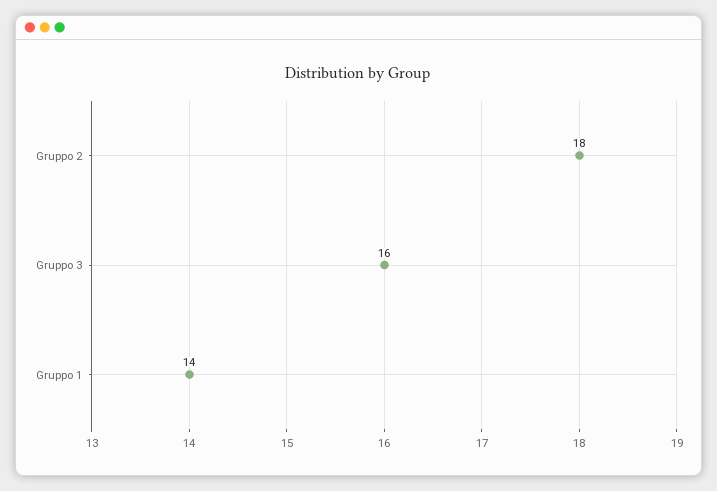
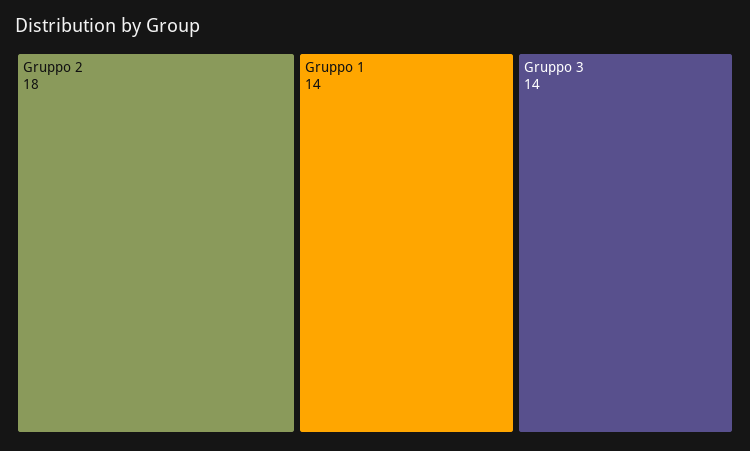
Gruppo 3: 16 -> 14

